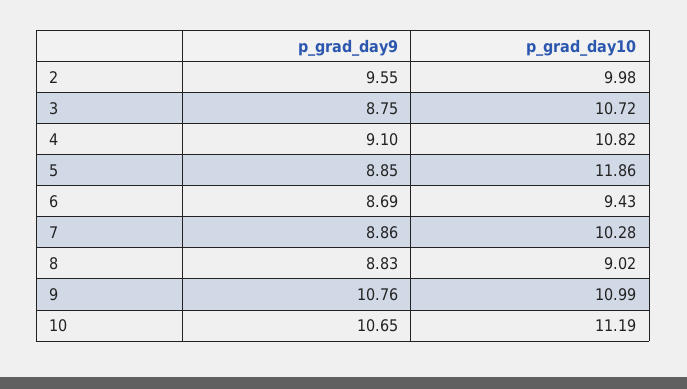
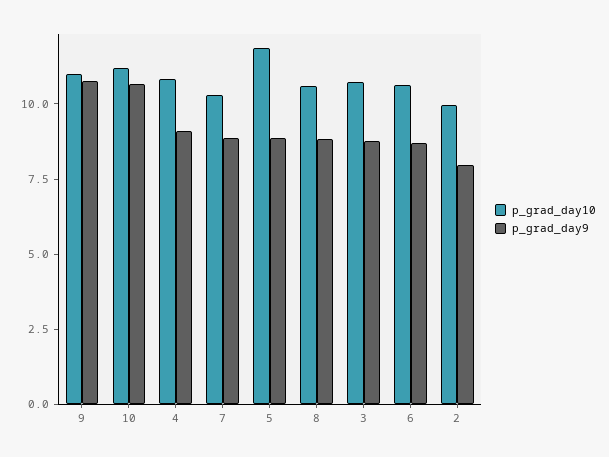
p_grad_day9, 2: 9.55 -> 8
p_grad_day10, 6: 9.43 -> 10.5
p_grad_day10, 8: 9.02 -> 10.5

